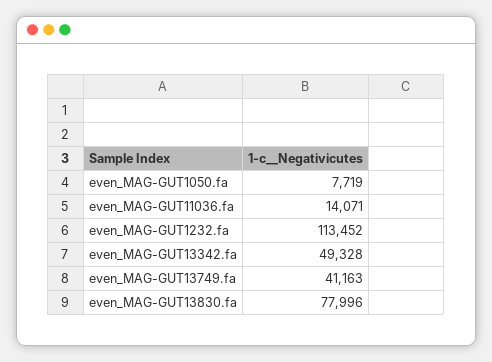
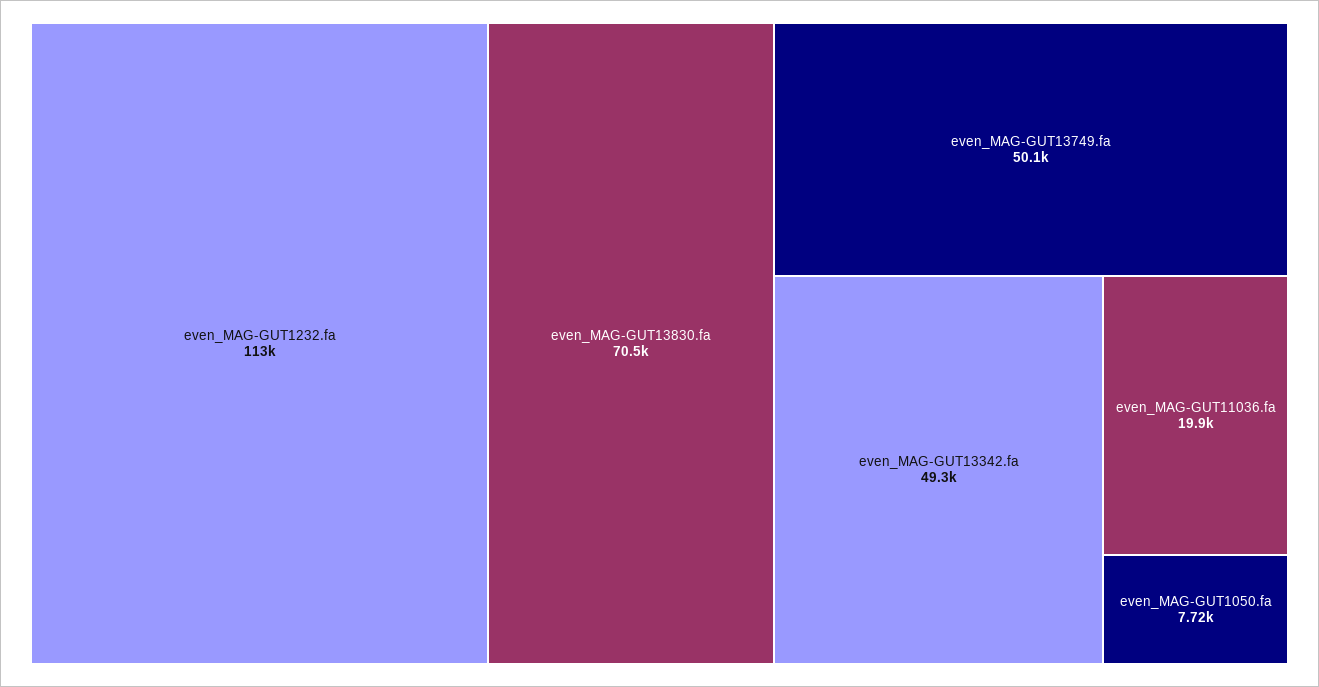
even_MAG-GUT11036.fa: 14071 -> 19900
even_MAG-GUT13749.fa: 41163 -> 50100
even_MAG-GUT13830.fa: 77996 -> 70500

